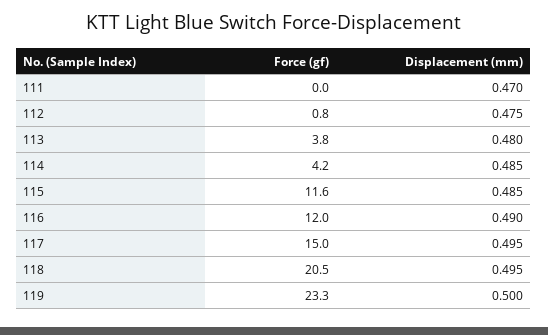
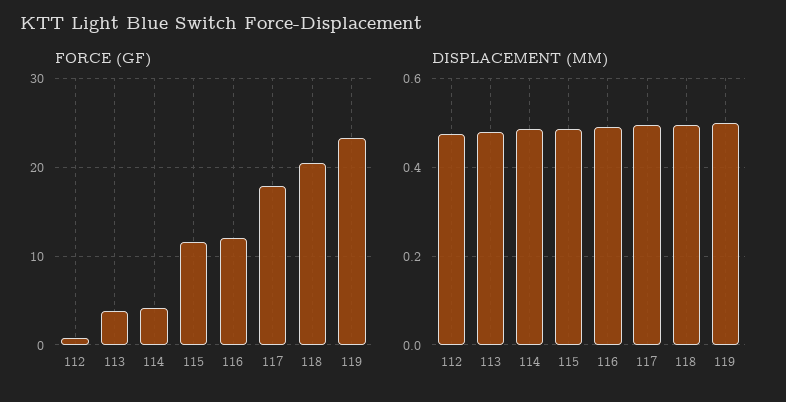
Force (gf), 111: 0 -> none
Displacement (mm), 111: 0.47 -> none
Force (gf), 117: 15 -> 18

